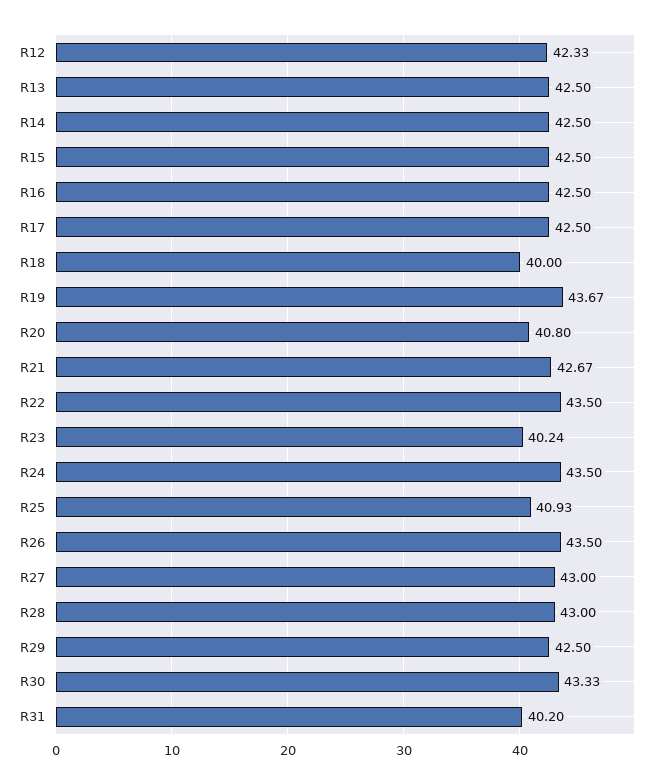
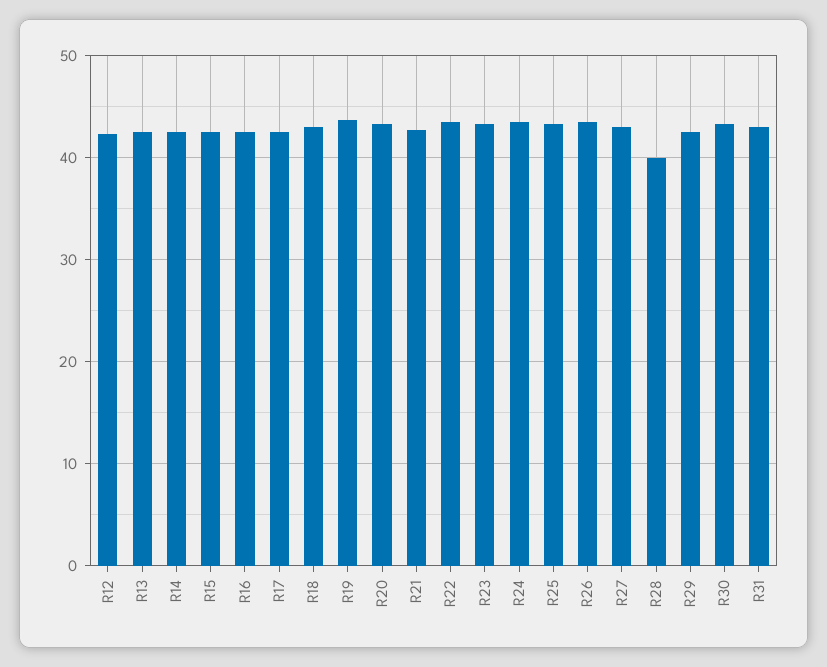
R18: 40 -> 43
R20: 40.8 -> 43
R23: 40.24 -> 43
R25: 40.93 -> 43
R28: 43 -> 40
R31: 40.2 -> 43

